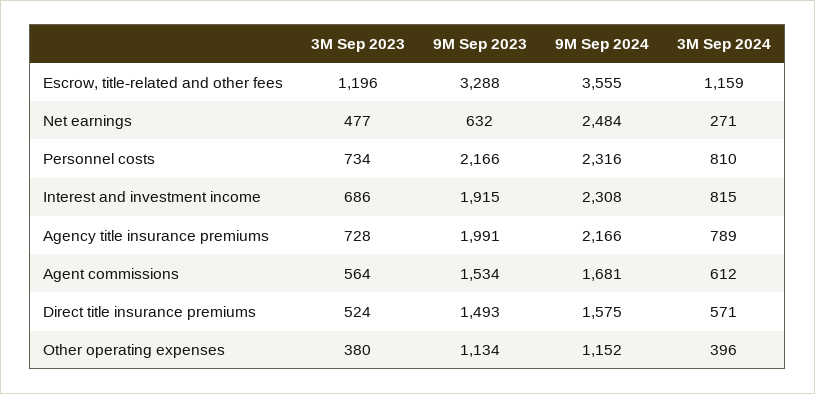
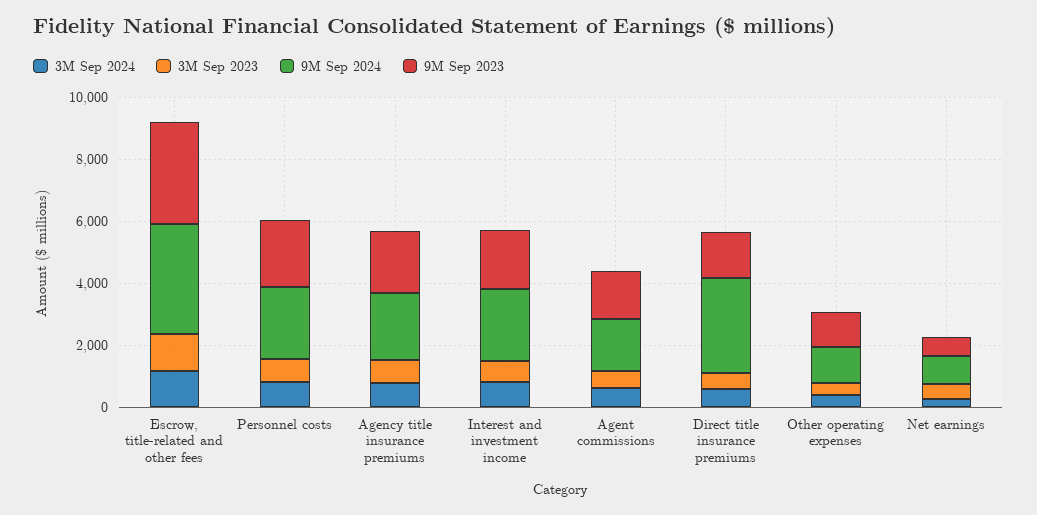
9M Sep 2024, Net earnings: 2484 -> 1000
9M Sep 2024, Direct title insurance premiums: 1575 -> 3000

